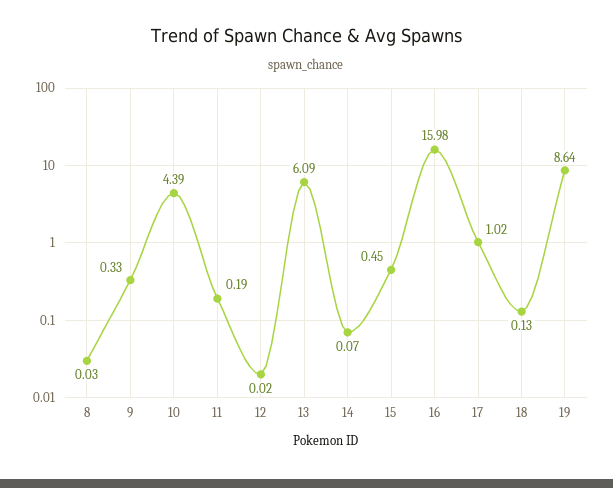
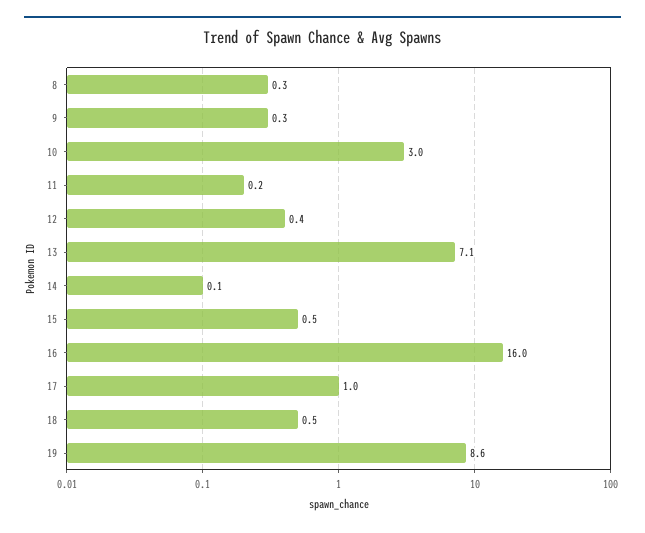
8: 0.03 -> 0.3
10: 4.39 -> 3
12: 0.02 -> 0.4
13: 6.09 -> 7.1
18: 0.13 -> 0.5

